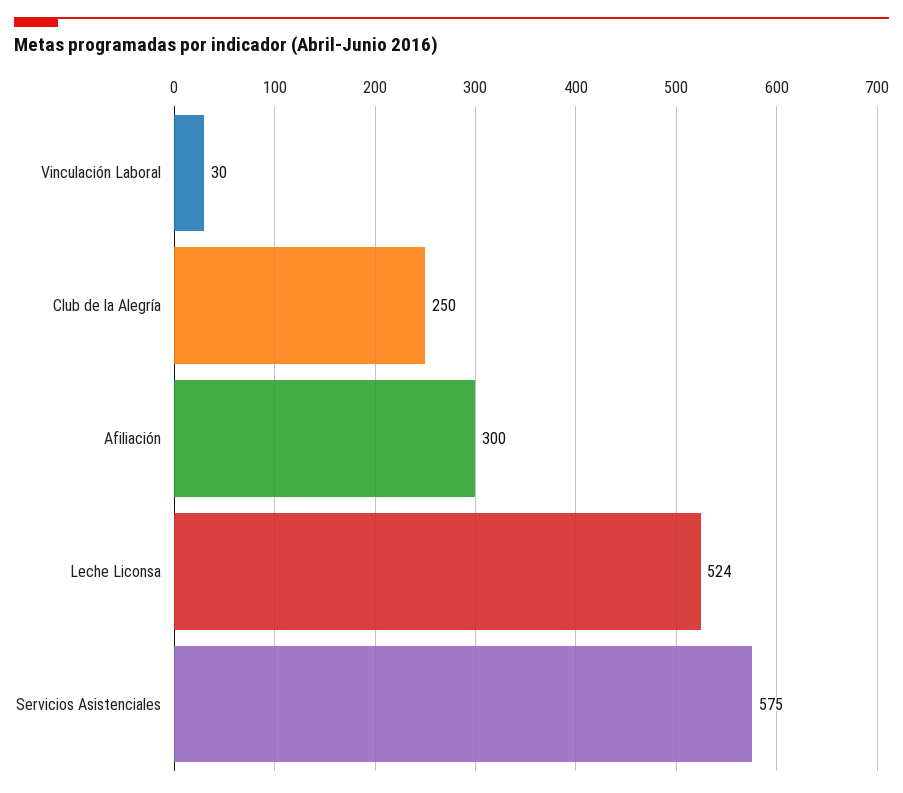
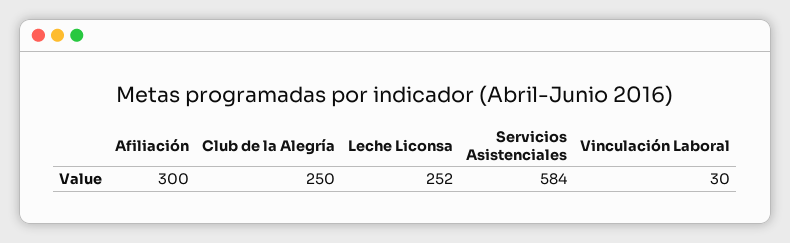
Leche Liconsa: 524 -> 252
Servicios Asistenciales: 575 -> 584

